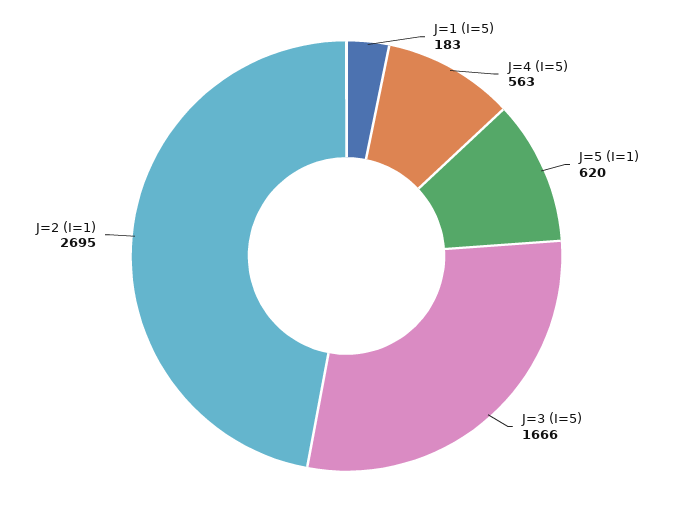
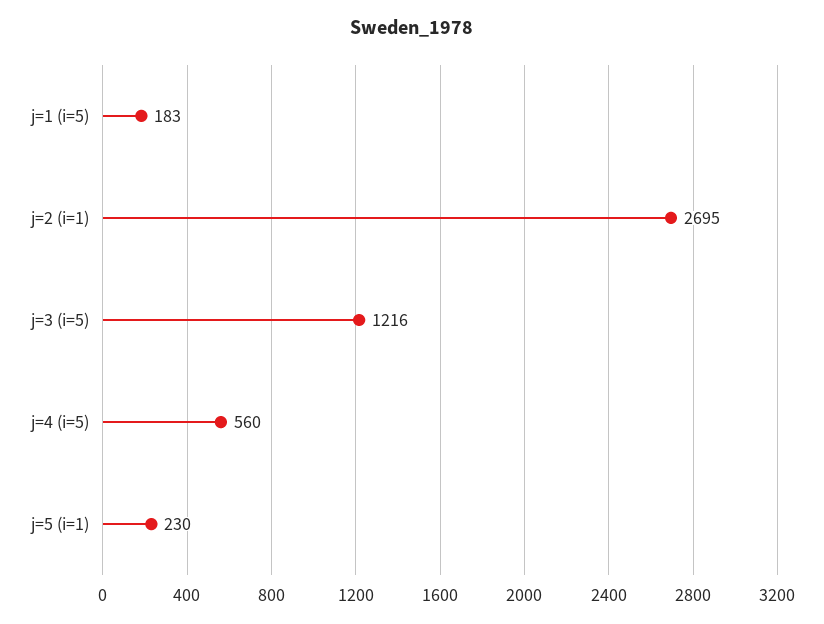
J=4 (I=5): 563 -> 560
J=5 (I=1): 620 -> 230
J=3 (I=5): 1666 -> 1216

